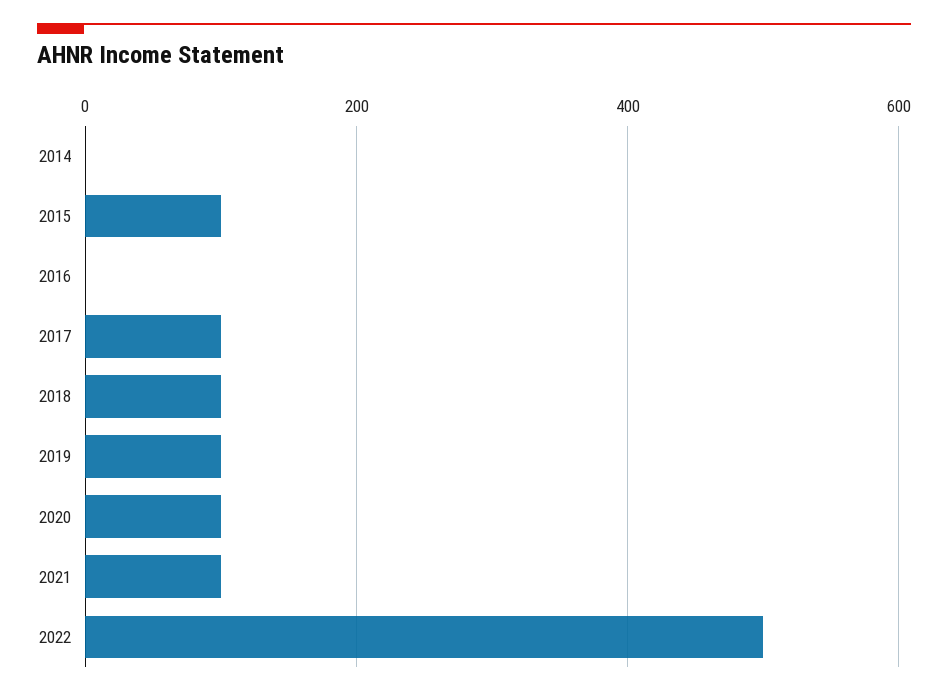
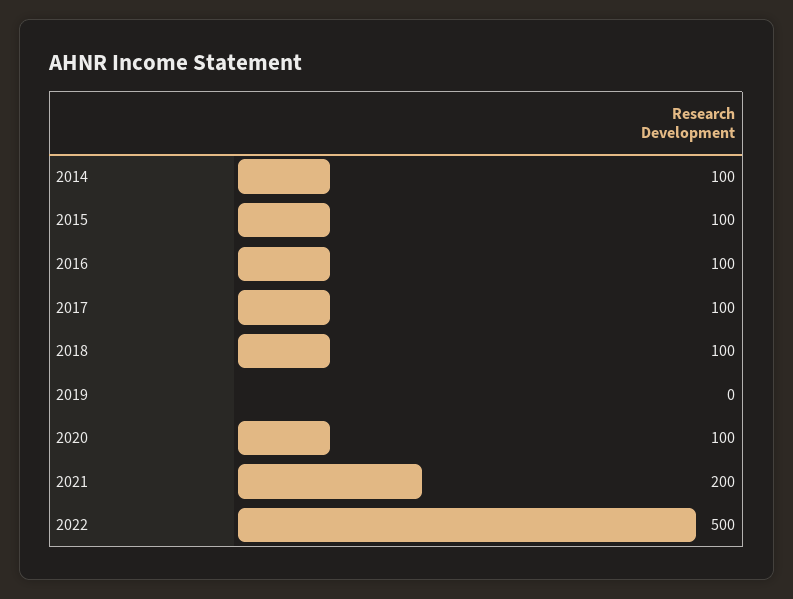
2014: 0 -> 100
2016: 0 -> 100
2019: 100 -> 0
2021: 100 -> 200

